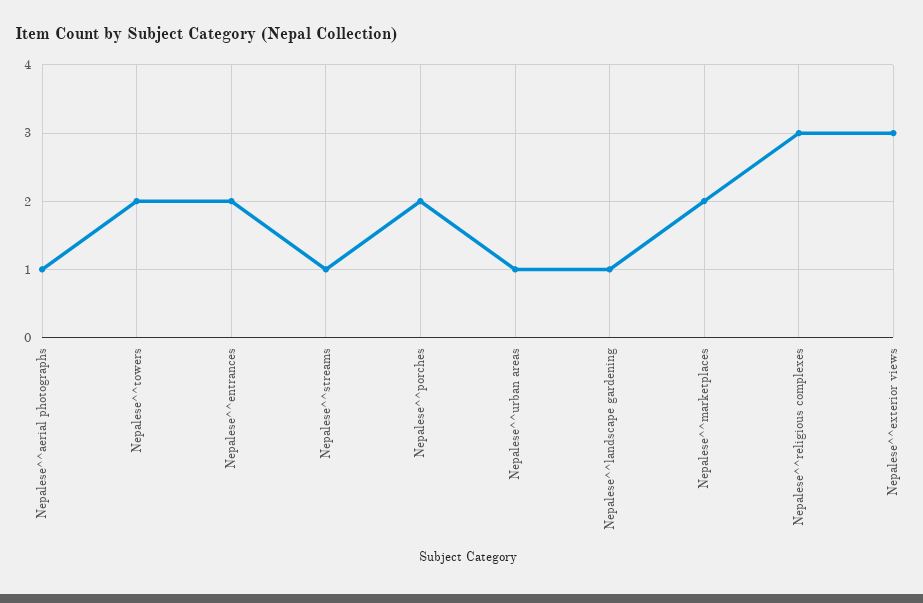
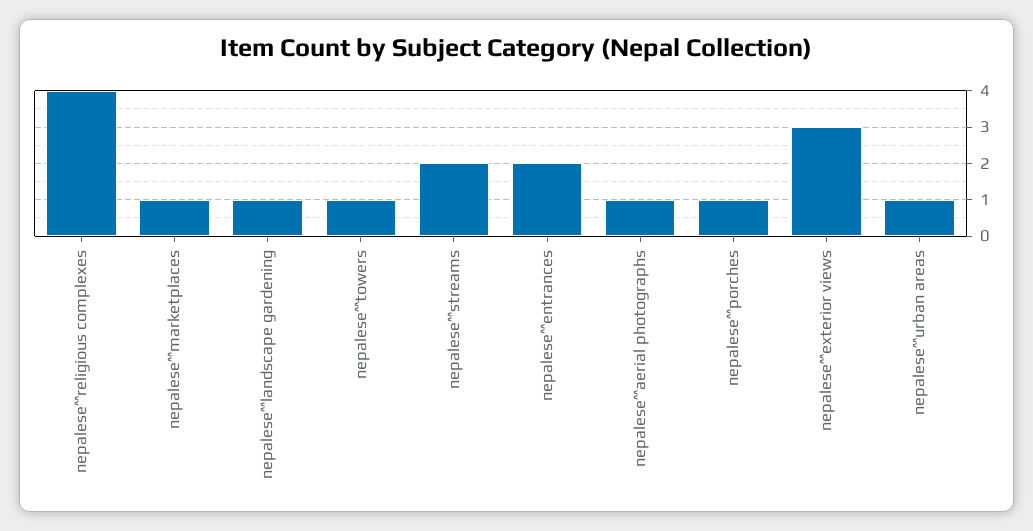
Nepalese^^towers: 2 -> 1
Nepalese^^streams: 1 -> 2
Nepalese^^porches: 2 -> 1
Nepalese^^marketplaces: 2 -> 1
Nepalese^^religious complexes: 3 -> 4

